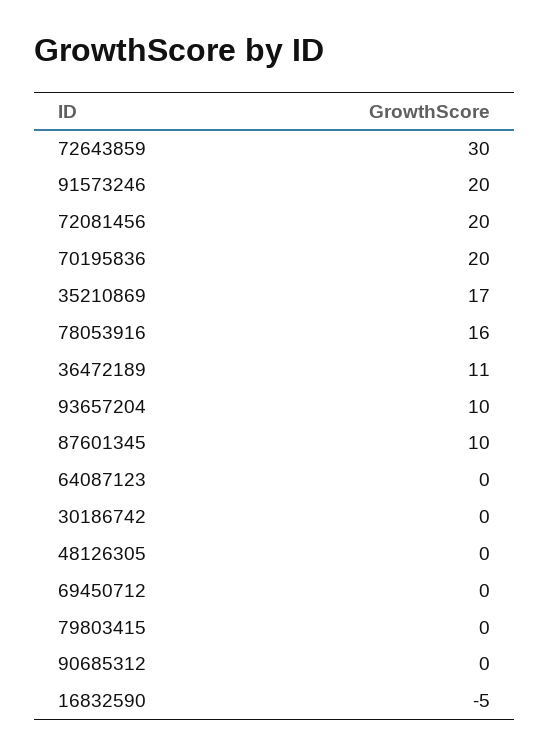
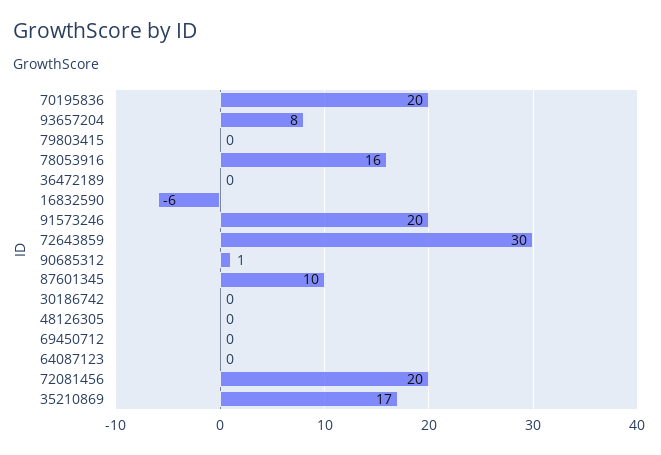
36472189: 11 -> 0
93657204: 10 -> 8
90685312: 0 -> 1
16832590: -5 -> -6

